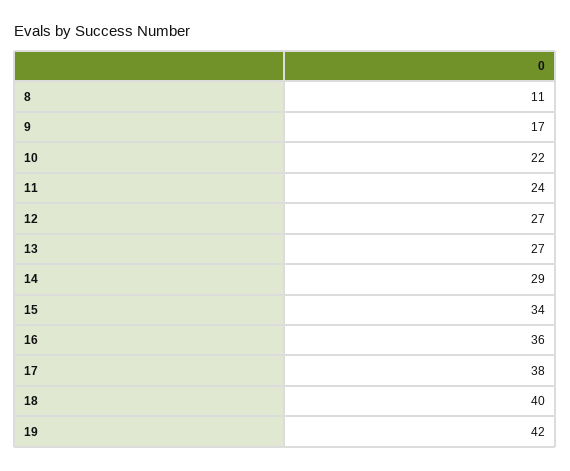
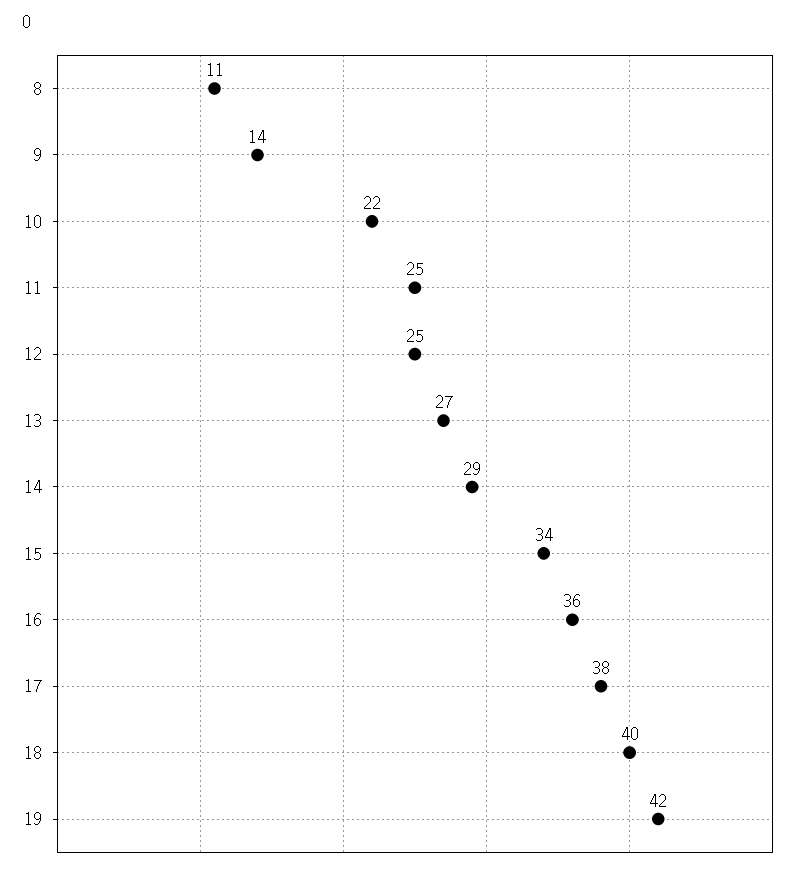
9: 17 -> 14
11: 24 -> 25
12: 27 -> 25

